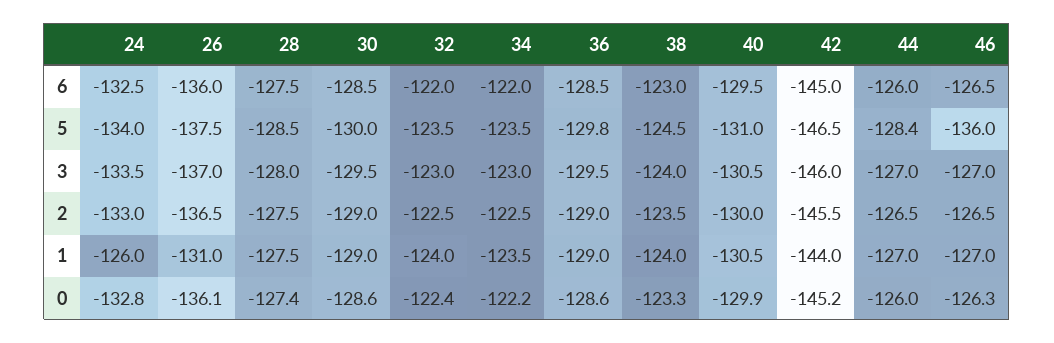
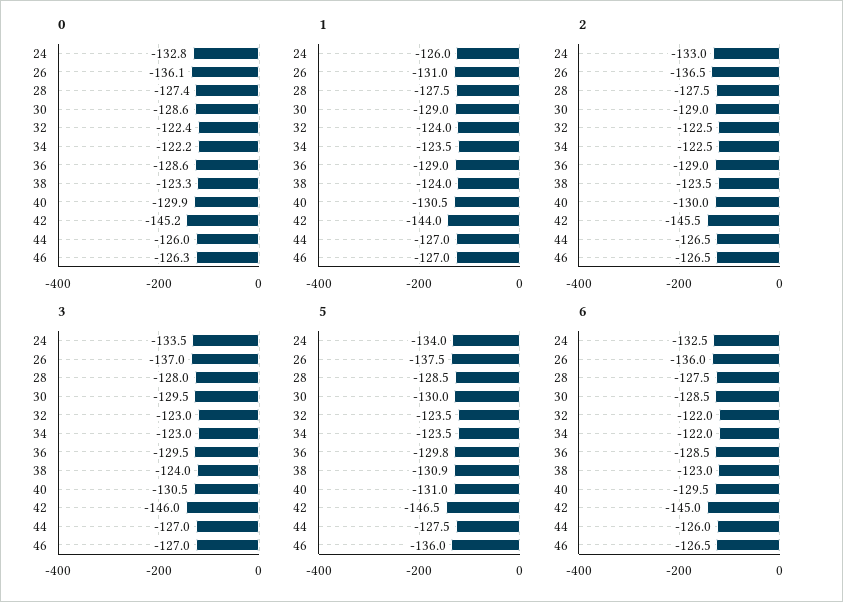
5, 38: -124.5 -> -130.9
5, 44: -128.4 -> -127.5

